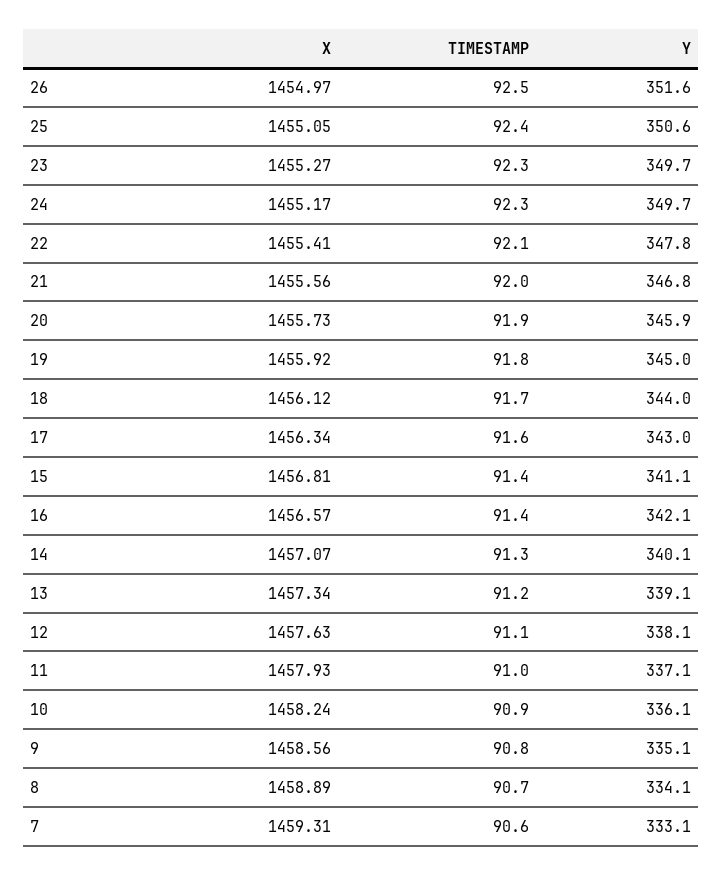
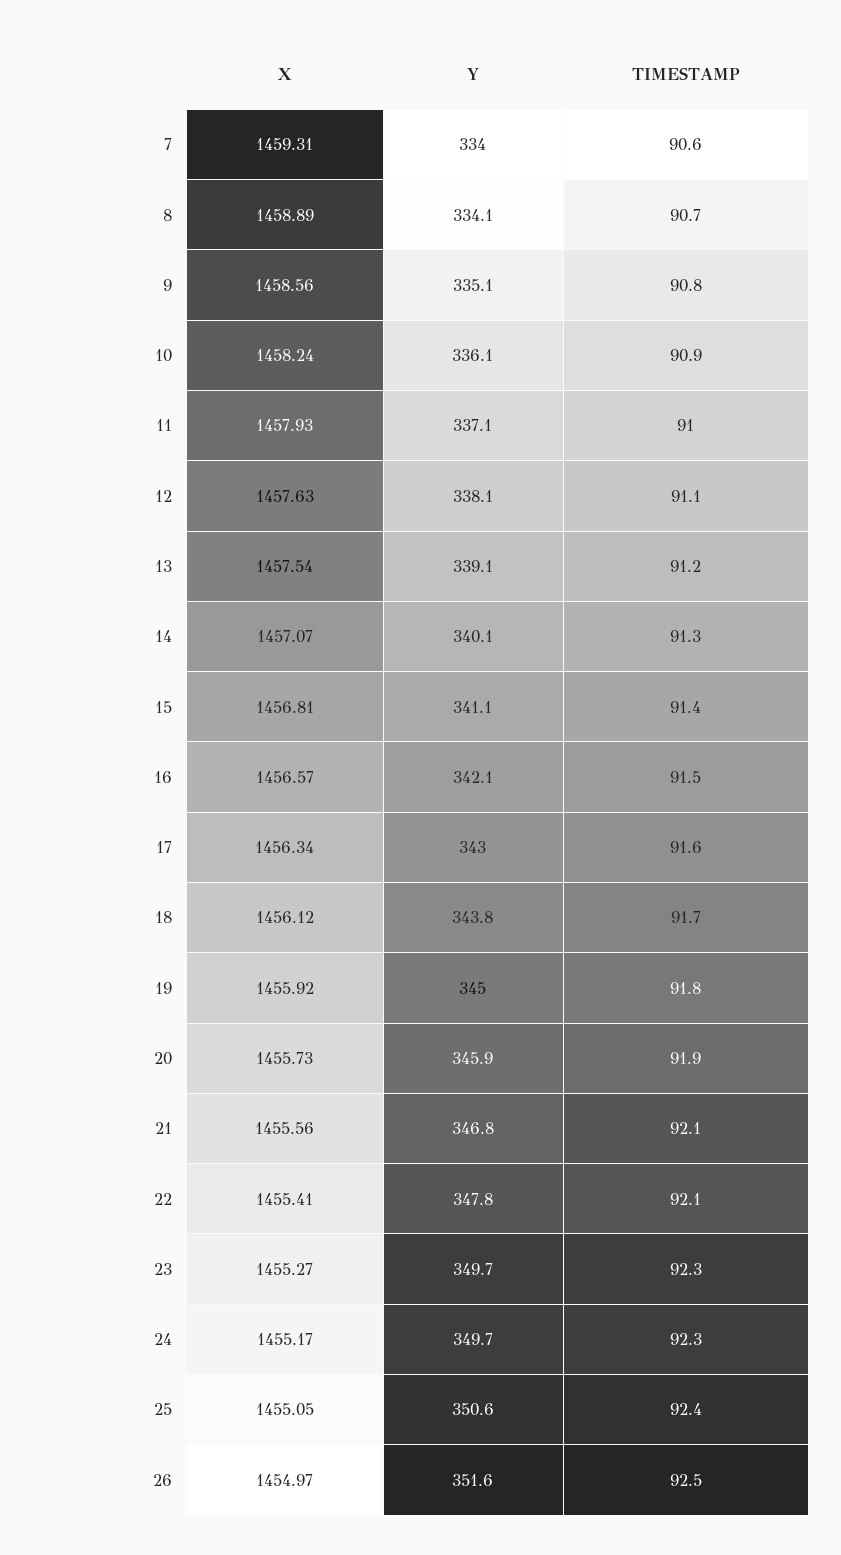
TIMESTAMP, 21: 92 -> 92.1
Y, 18: 344 -> 343.8
TIMESTAMP, 16: 91.4 -> 91.5
X, 13: 1457.34 -> 1457.54
Y, 7: 333.1 -> 334

